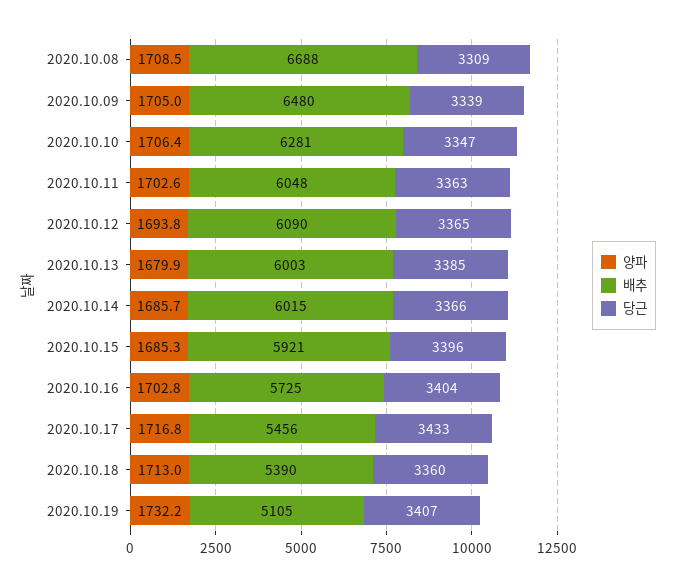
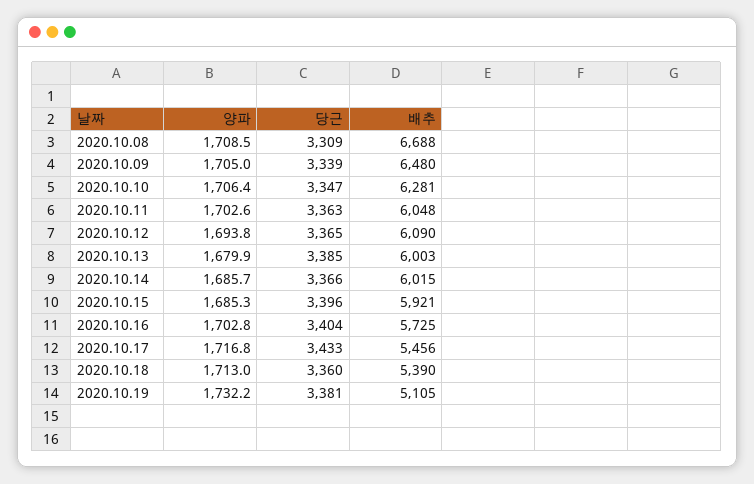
당근, 2020.10.19: 3407 -> 3381

